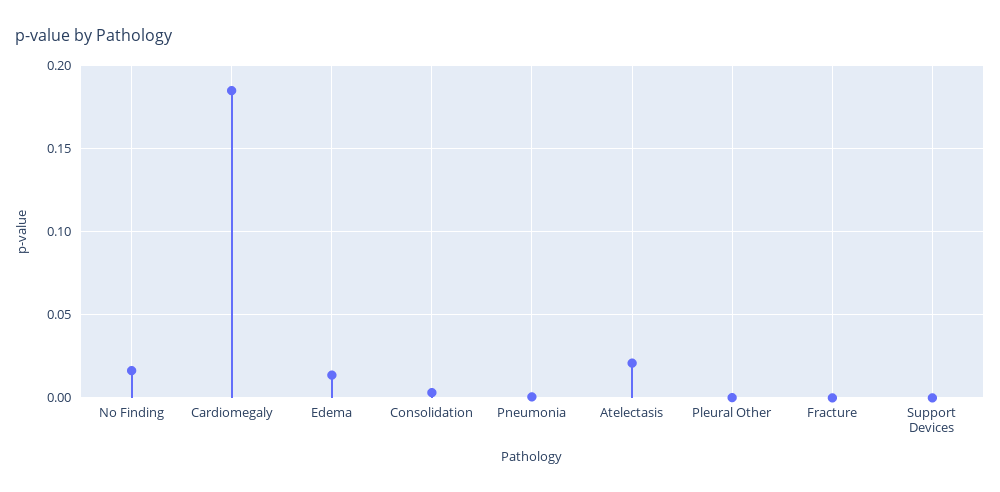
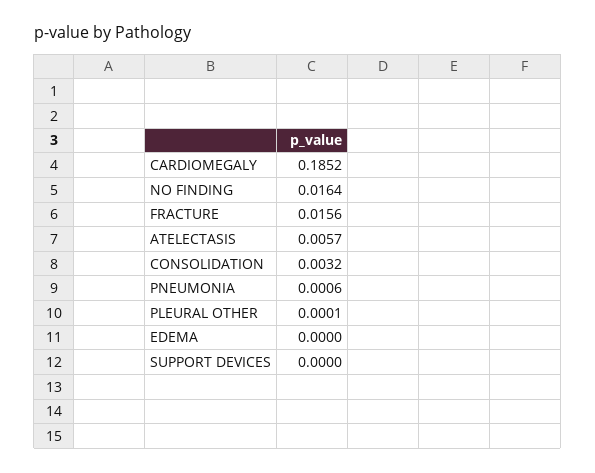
Edema: 0.015 -> 0
Atelectasis: 0.02 -> 0.0057
Fracture: 0 -> 0.0156

